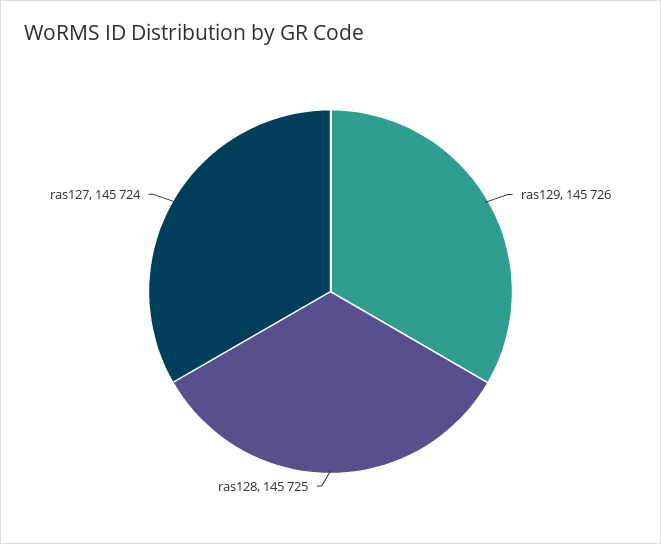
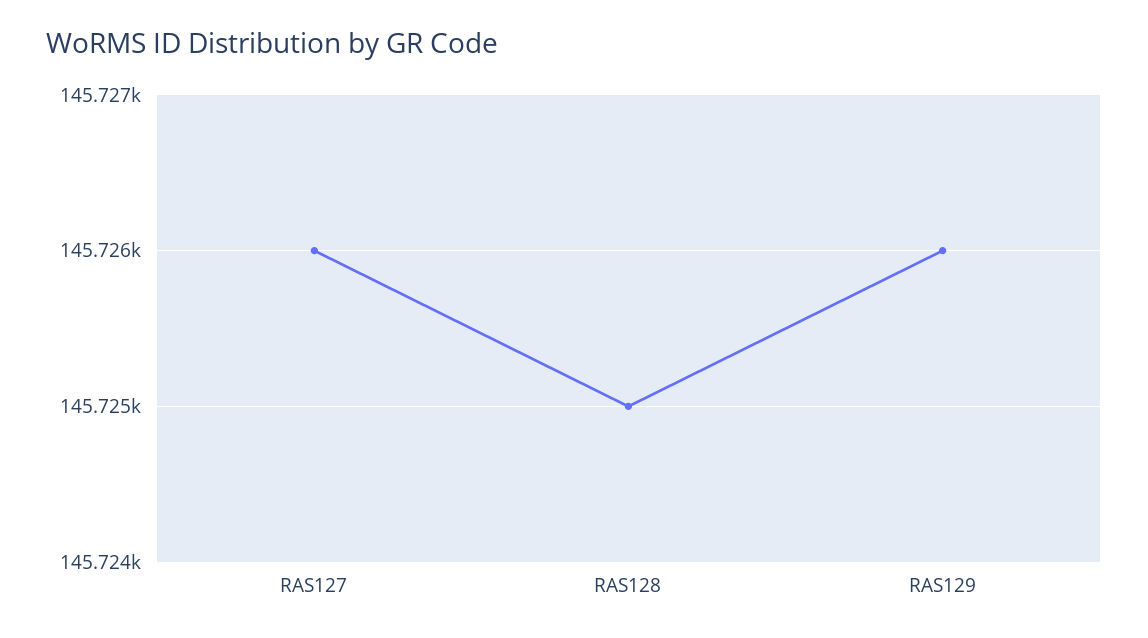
ras127: 145724 -> 145726

